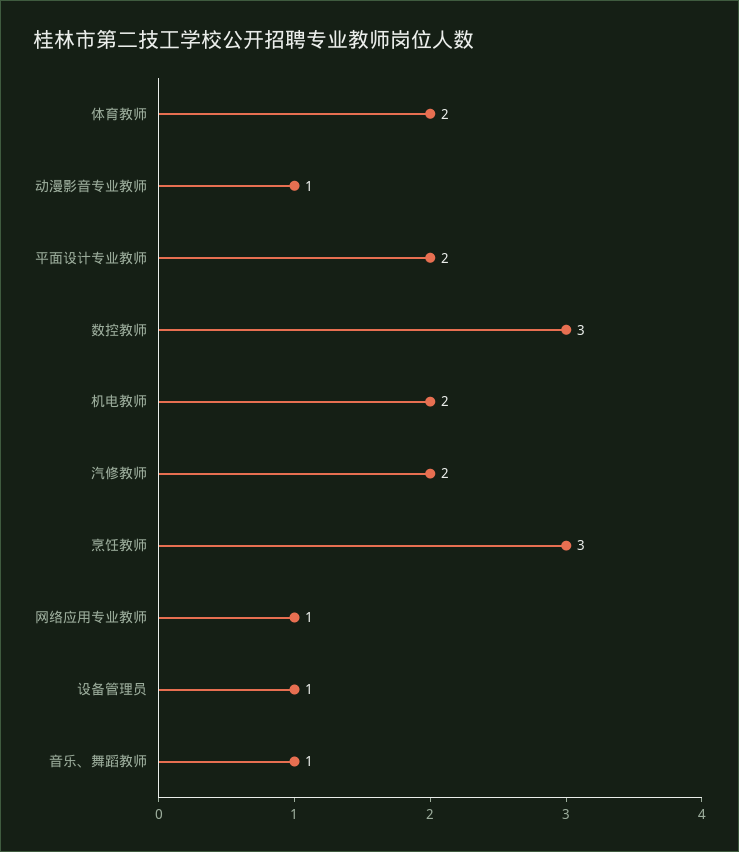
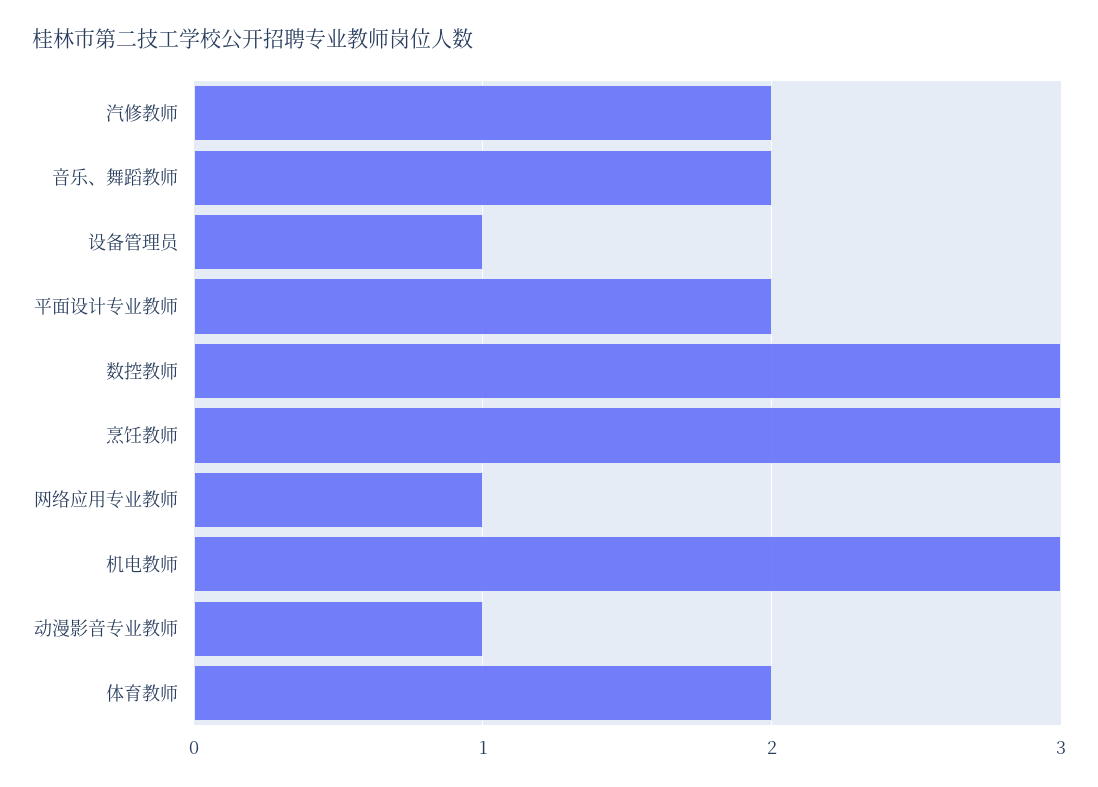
机电教师: 2 -> 3
音乐、舞蹈教师: 1 -> 2

